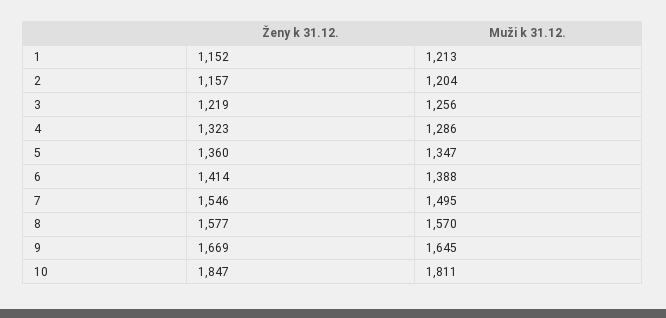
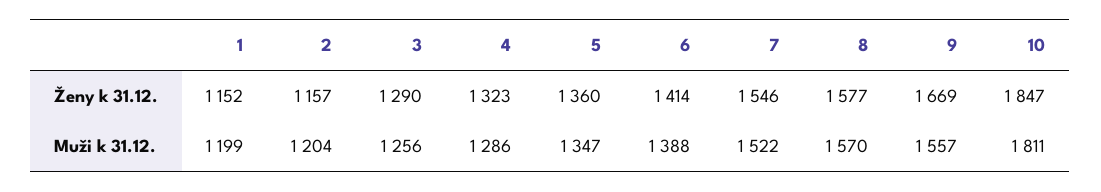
Muži k 31.12., 1: 1213 -> 1199
Ženy k 31.12., 3: 1219 -> 1290
Muži k 31.12., 7: 1495 -> 1522
Muži k 31.12., 9: 1645 -> 1557

